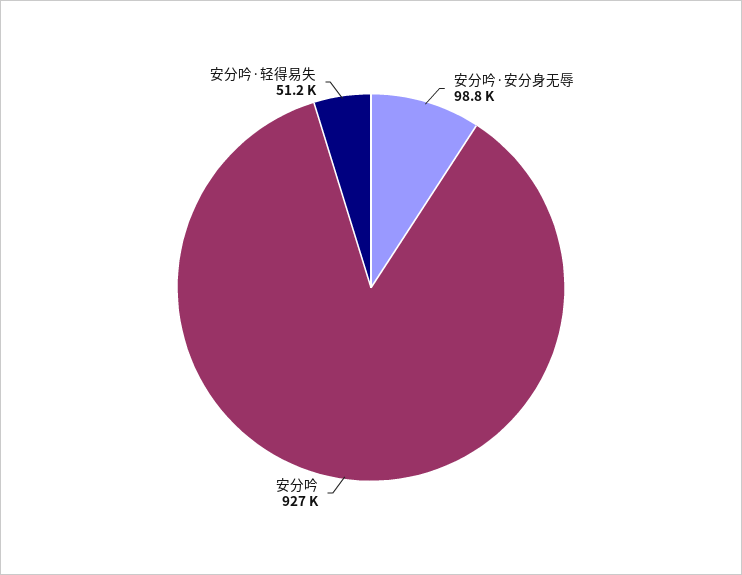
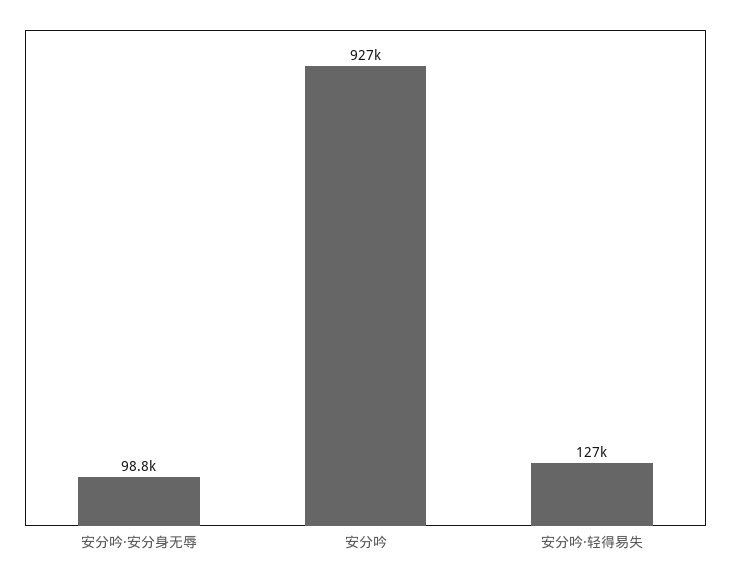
安分吟·轻得易失: 51200 -> 127000

